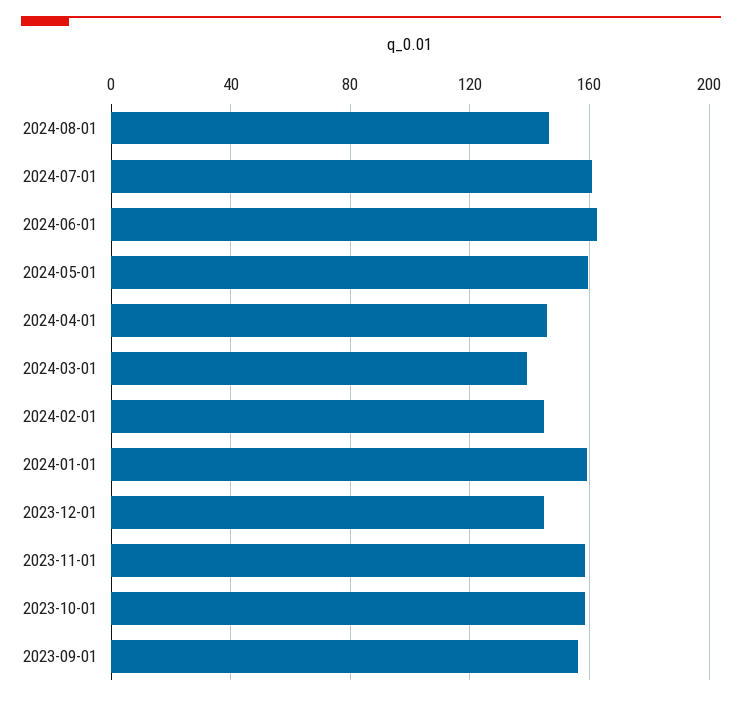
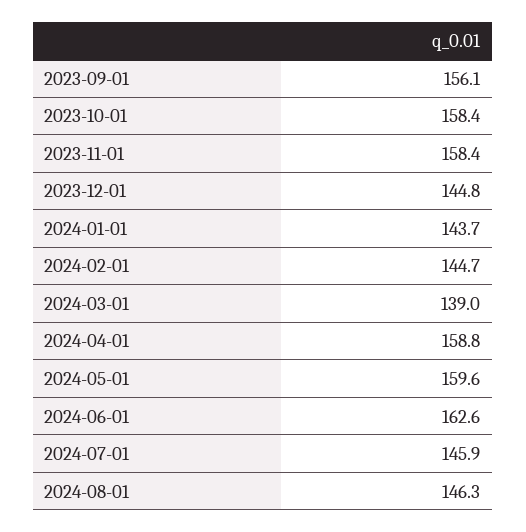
2024-07-01: 160 -> 145.9
2024-04-01: 145 -> 158.8
2024-01-01: 160 -> 143.7

